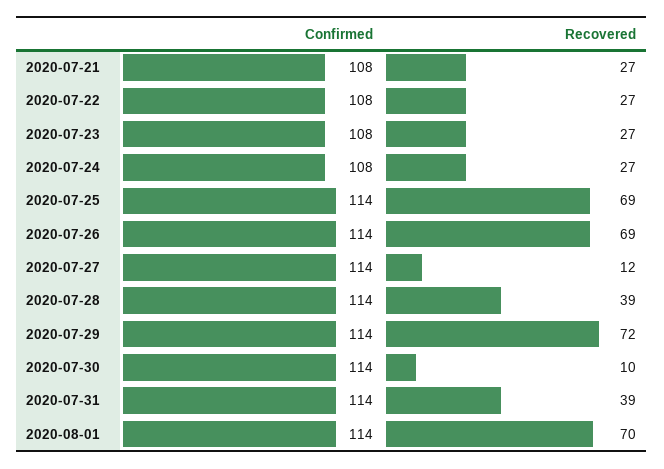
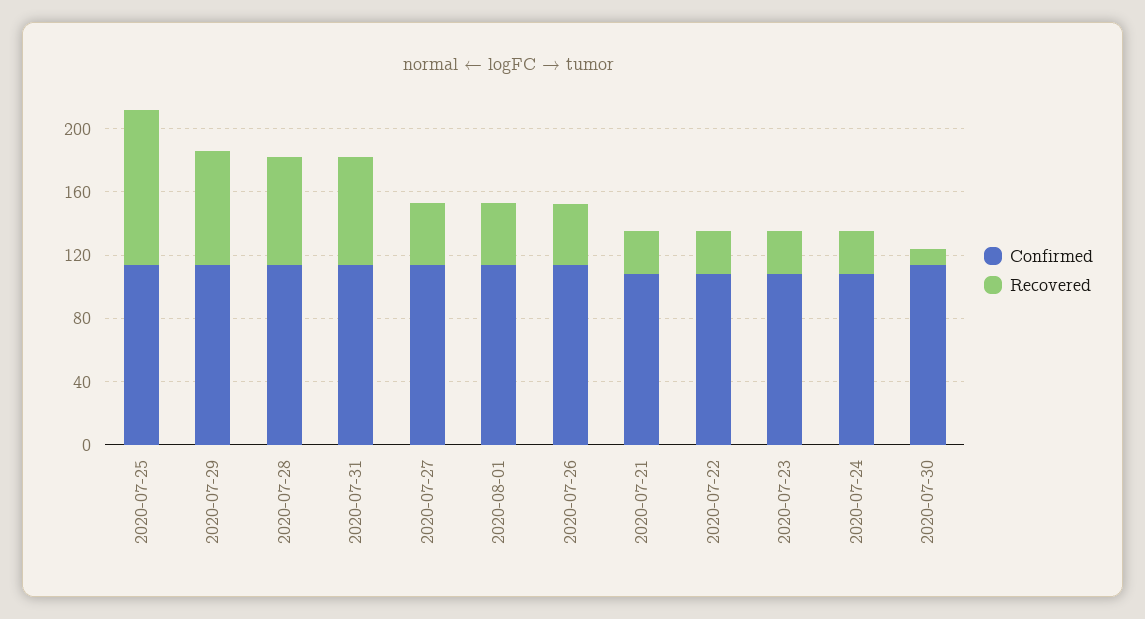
Recovered, 2020-07-25: 69 -> 100
Recovered, 2020-07-26: 69 -> 40
Recovered, 2020-07-27: 12 -> 40
Recovered, 2020-07-28: 39 -> 70
Recovered, 2020-07-31: 39 -> 70
Recovered, 2020-08-01: 70 -> 40

